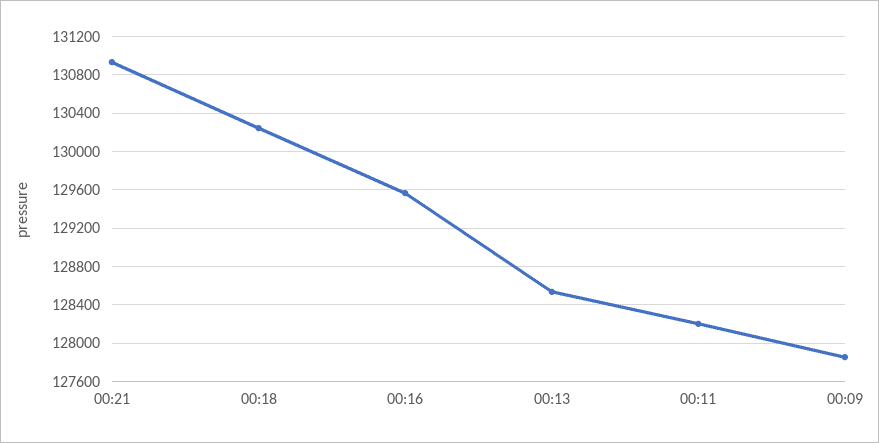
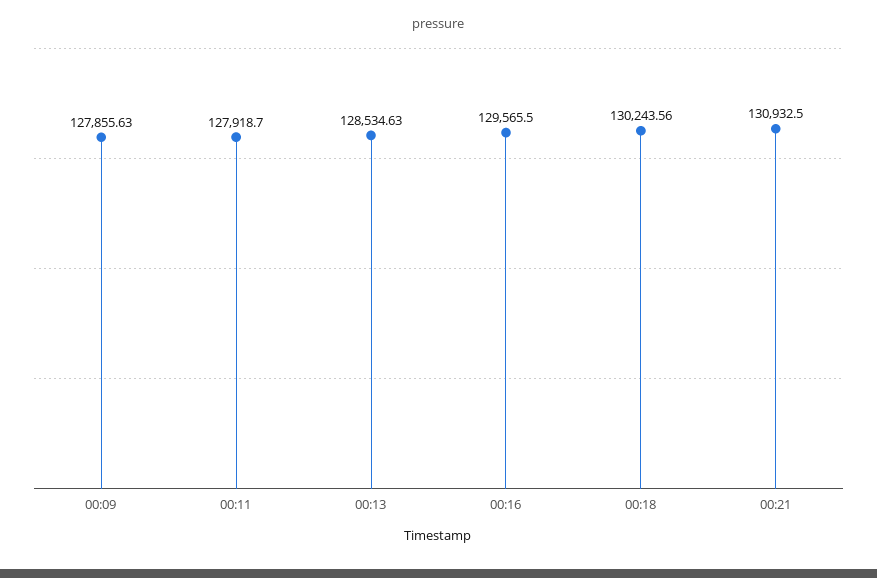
00:11: 128200 -> 127918.7

